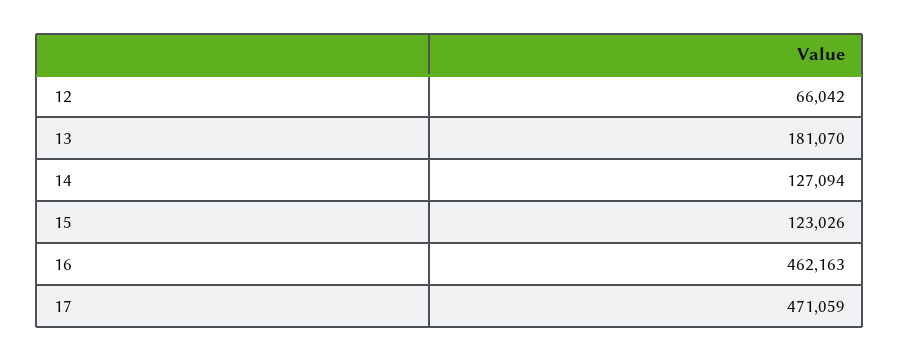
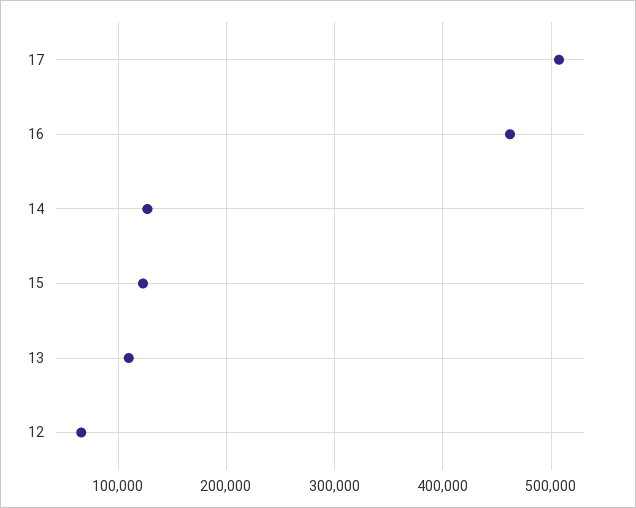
13: 181070 -> 110000
17: 471059 -> 510000

